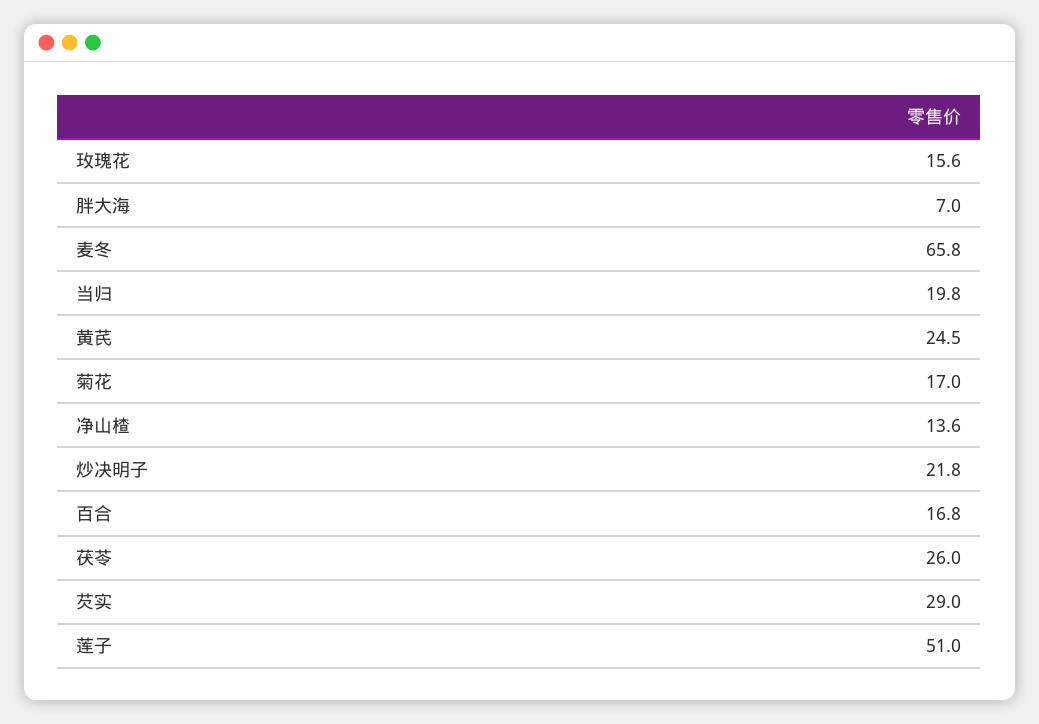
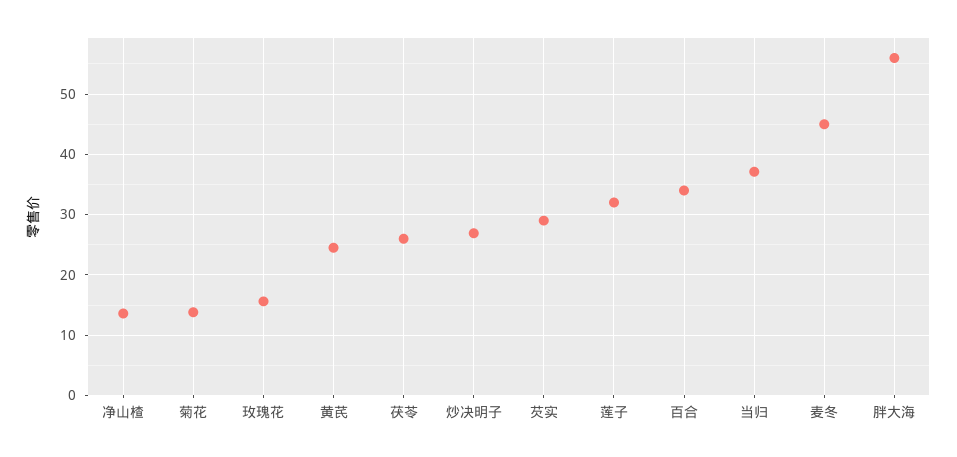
胖大海: 7 -> 56
麦冬: 65.8 -> 45
当归: 19.8 -> 37
菊花: 17 -> 14
炒决明子: 21.8 -> 27
百合: 16.8 -> 34
莲子: 51 -> 32

